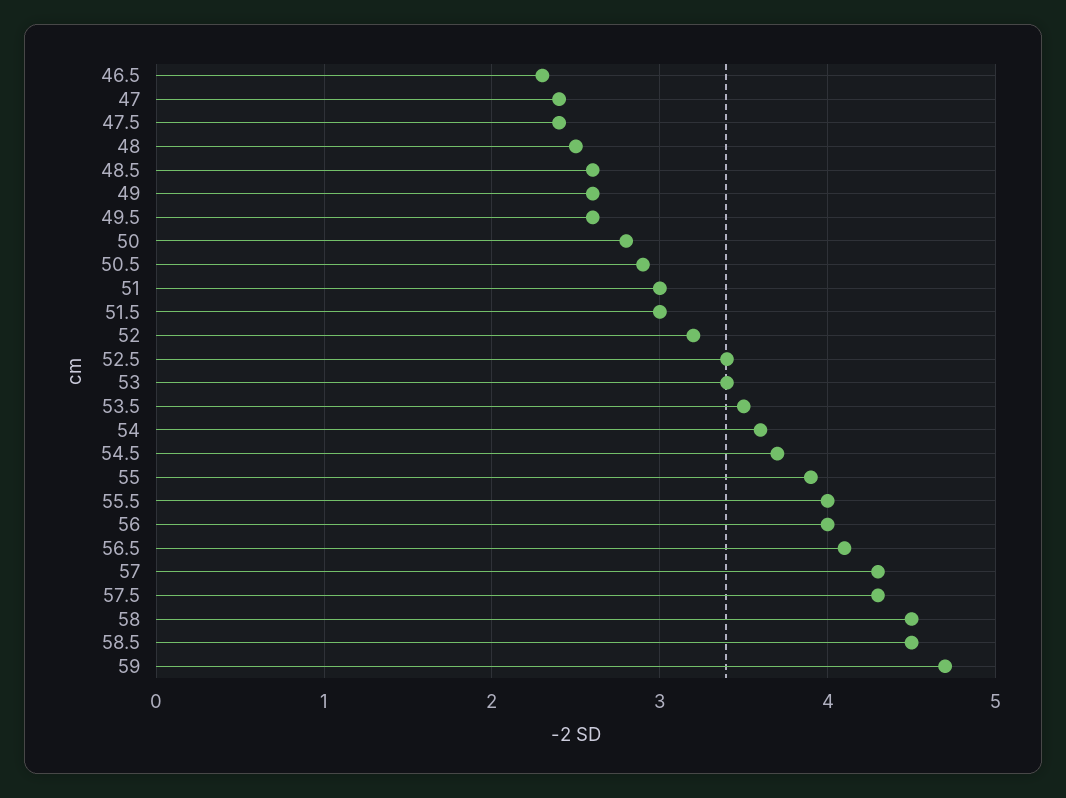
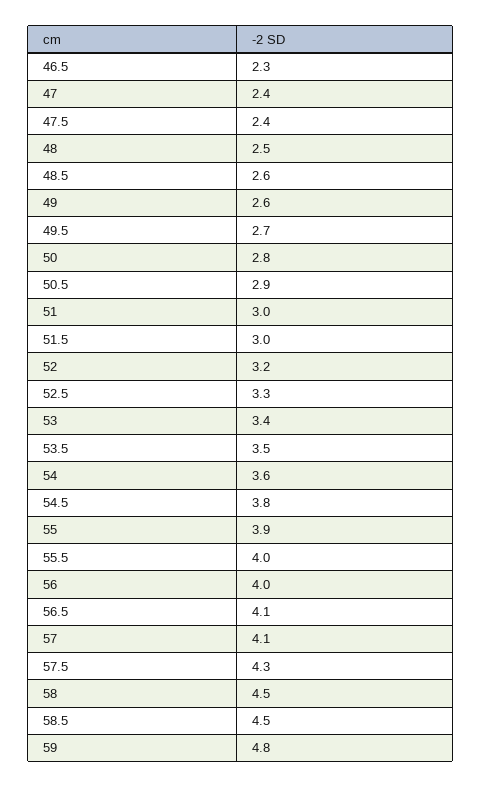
49.5: 2.6 -> 2.7
52.5: 3.4 -> 3.3
54.5: 3.7 -> 3.8
57: 4.3 -> 4.1
59: 4.7 -> 4.8

